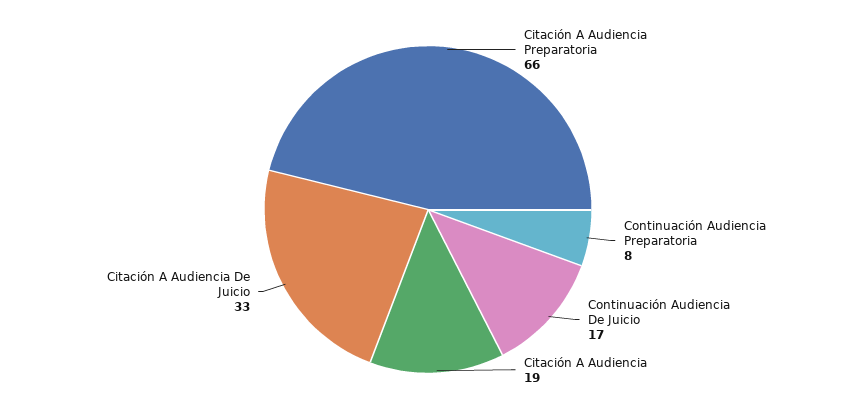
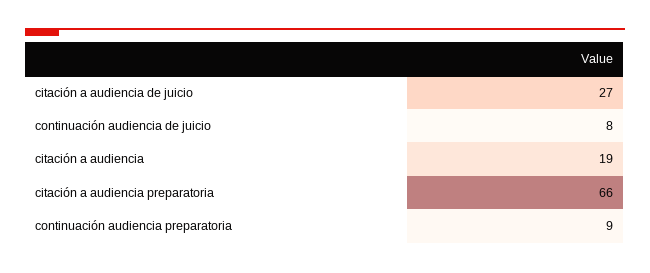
Continuación Audiencia Preparatoria: 8 -> 9
Continuación Audiencia De Juicio: 17 -> 8
Citación A Audiencia De Juicio: 33 -> 27

